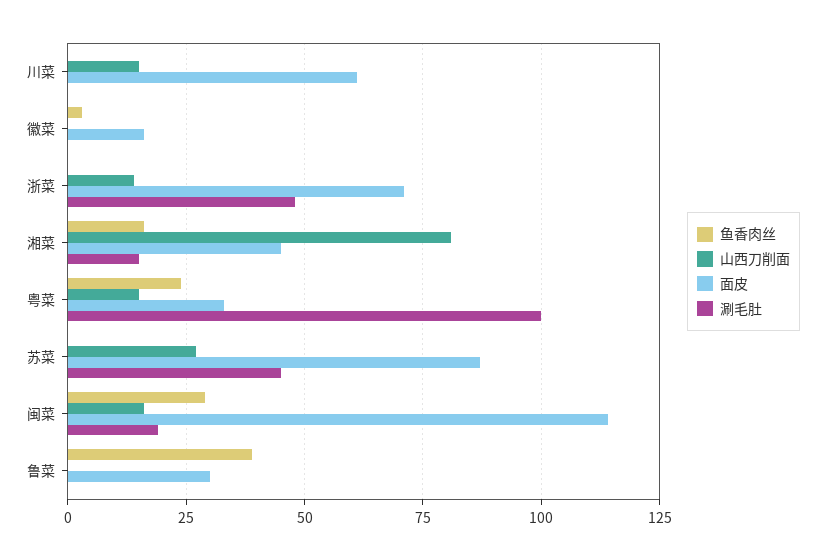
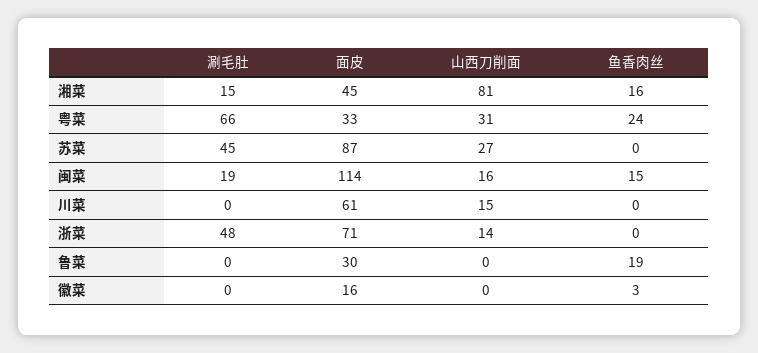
山西刀削面, 粤菜: 15 -> 31
涮毛肚, 粤菜: 100 -> 66
鱼香肉丝, 闽菜: 30 -> 15
鱼香肉丝, 鲁菜: 40 -> 19

